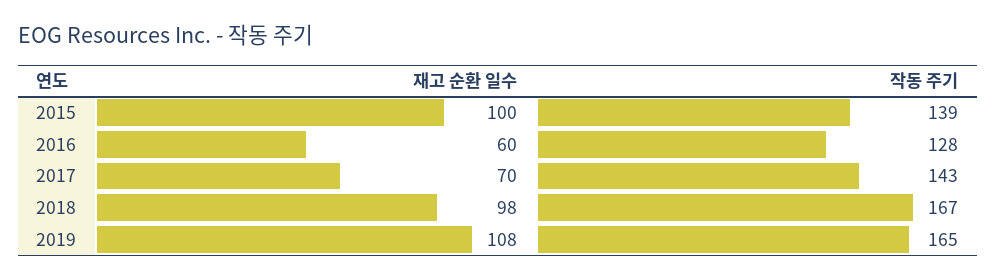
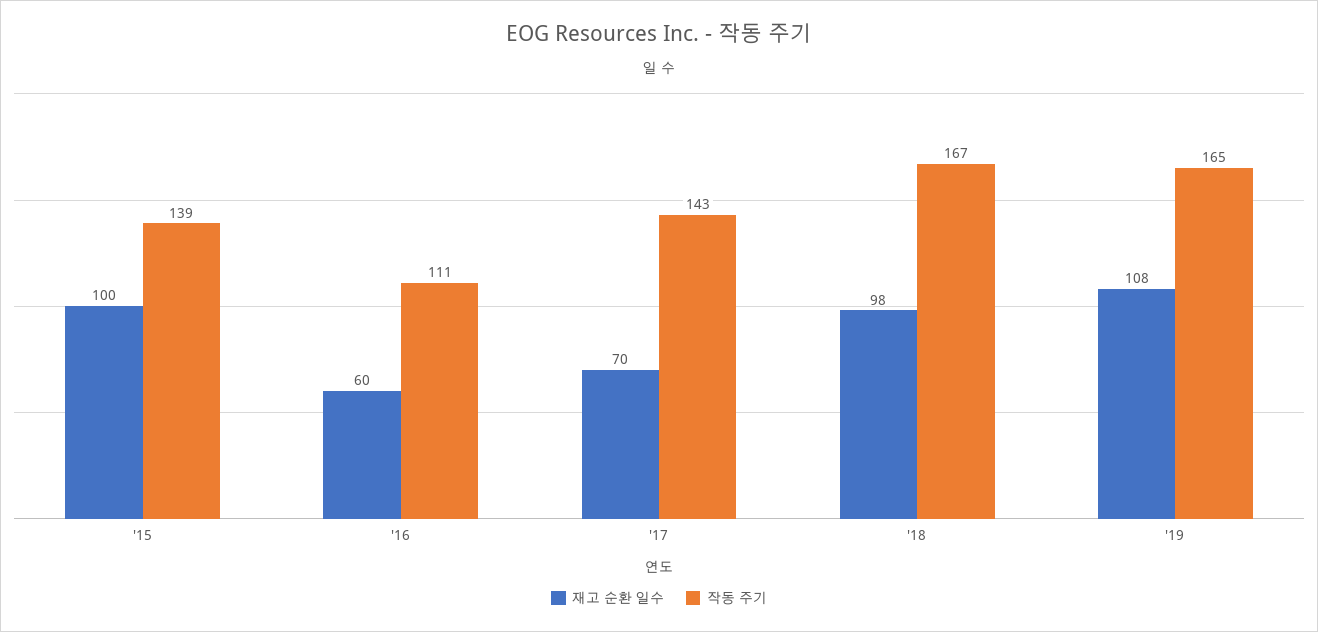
작동 주기, 2016: 128 -> 111

